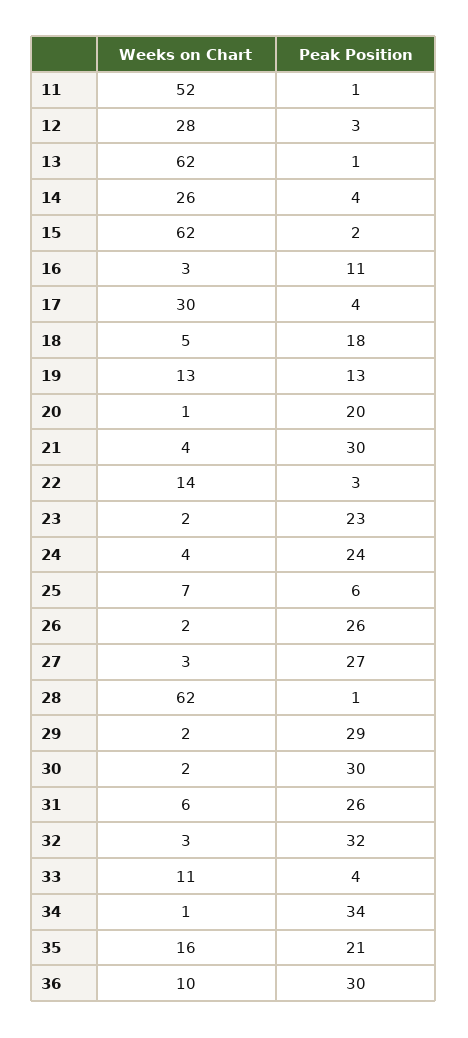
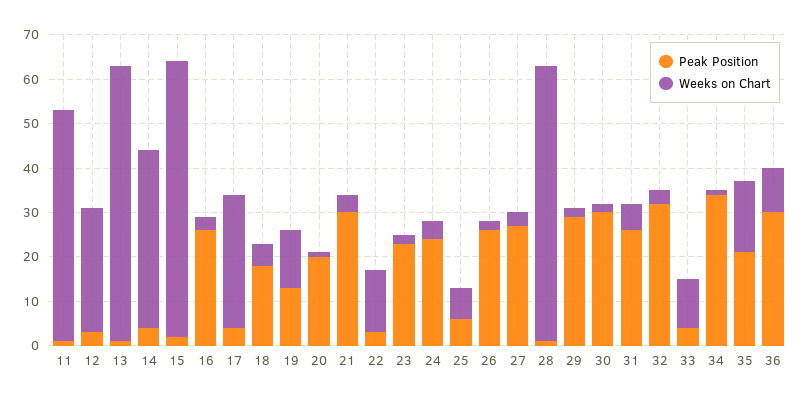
Weeks on Chart, 14: 26 -> 40
Peak Position, 16: 11 -> 25

